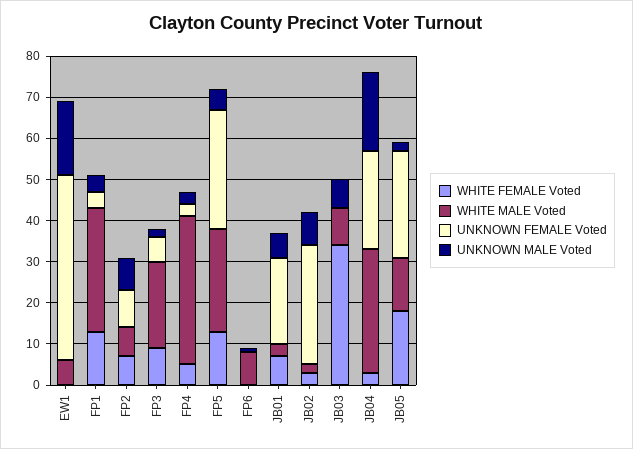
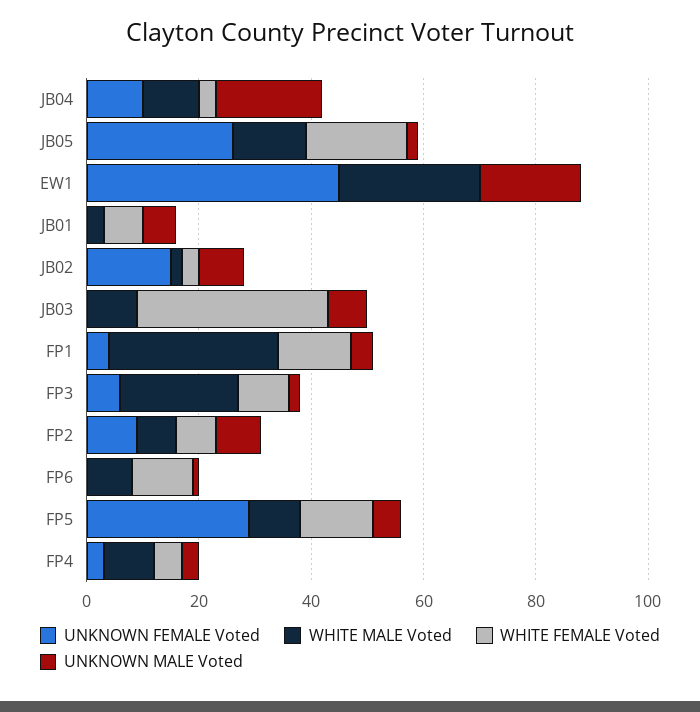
WHITE MALE Voted, EW1: 5 -> 25
WHITE MALE Voted, FP4: 35 -> 10
WHITE MALE Voted, FP5: 25 -> 10
WHITE FEMALE Voted, FP6: 0 -> 10
UNKNOWN FEMALE Voted, JB01: 20 -> 0
UNKNOWN FEMALE Voted, JB02: 30 -> 15
WHITE MALE Voted, JB04: 30 -> 10
UNKNOWN FEMALE Voted, JB04: 25 -> 10

